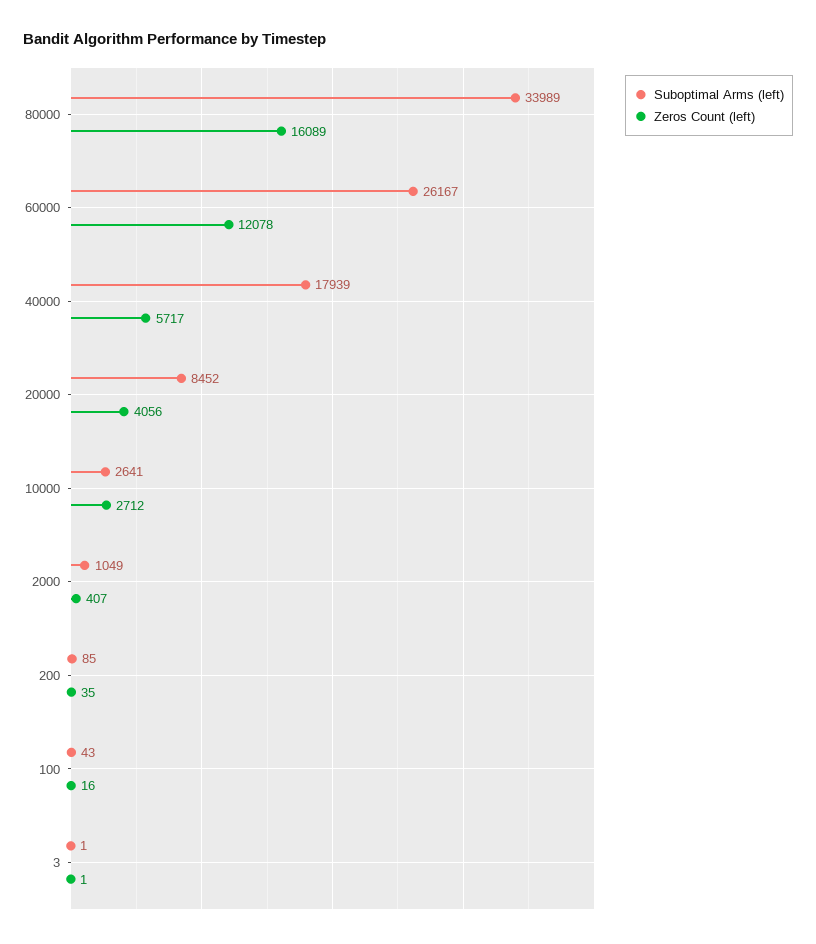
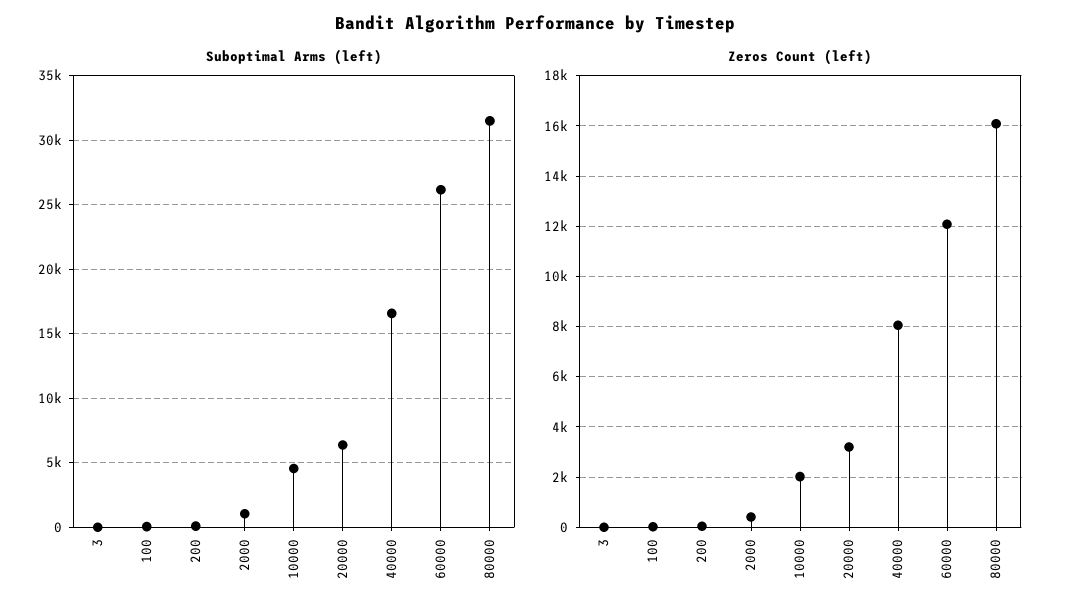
Suboptimal Arms (left), 80000: 33989 -> 31500
Suboptimal Arms (left), 40000: 17939 -> 16500
Zeros Count (left), 40000: 5717 -> 8000
Suboptimal Arms (left), 20000: 8452 -> 6500
Zeros Count (left), 20000: 4056 -> 3250
Suboptimal Arms (left), 10000: 2641 -> 4500
Zeros Count (left), 10000: 2712 -> 2000

